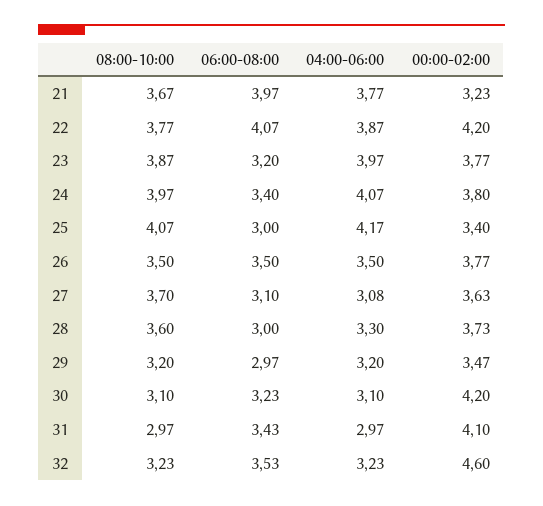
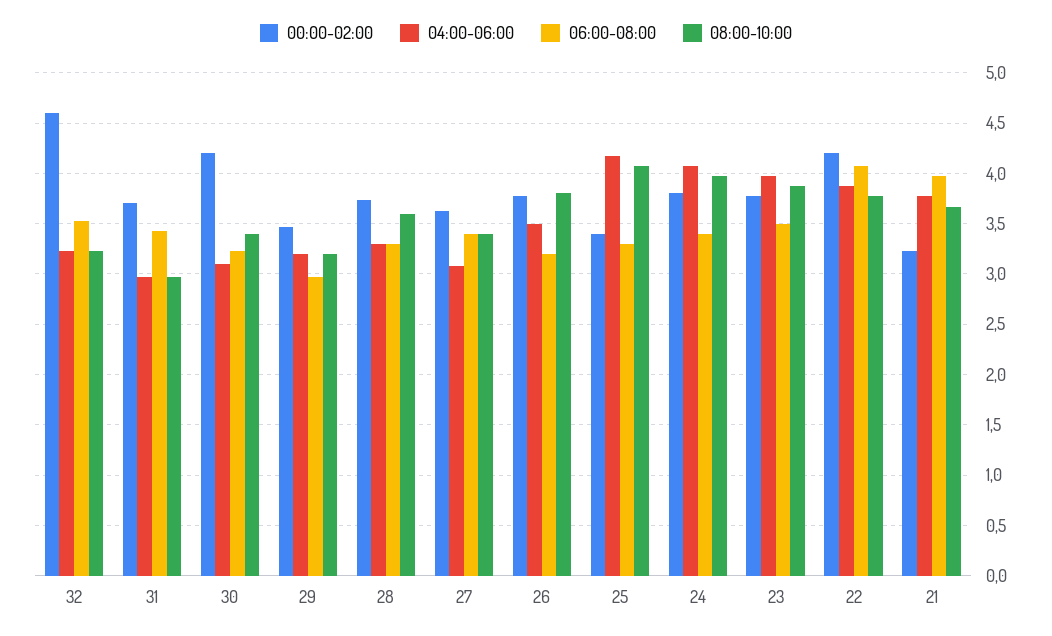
06:00-08:00, 23: 3.2 -> 3.5
06:00-08:00, 25: 3 -> 3.3
08:00-10:00, 26: 3.5 -> 3.8
06:00-08:00, 26: 3.5 -> 3.2
08:00-10:00, 27: 3.7 -> 3.4
06:00-08:00, 27: 3.1 -> 3.4
06:00-08:00, 28: 3 -> 3.3
08:00-10:00, 30: 3.1 -> 3.4
00:00-02:00, 31: 4.1 -> 3.7

